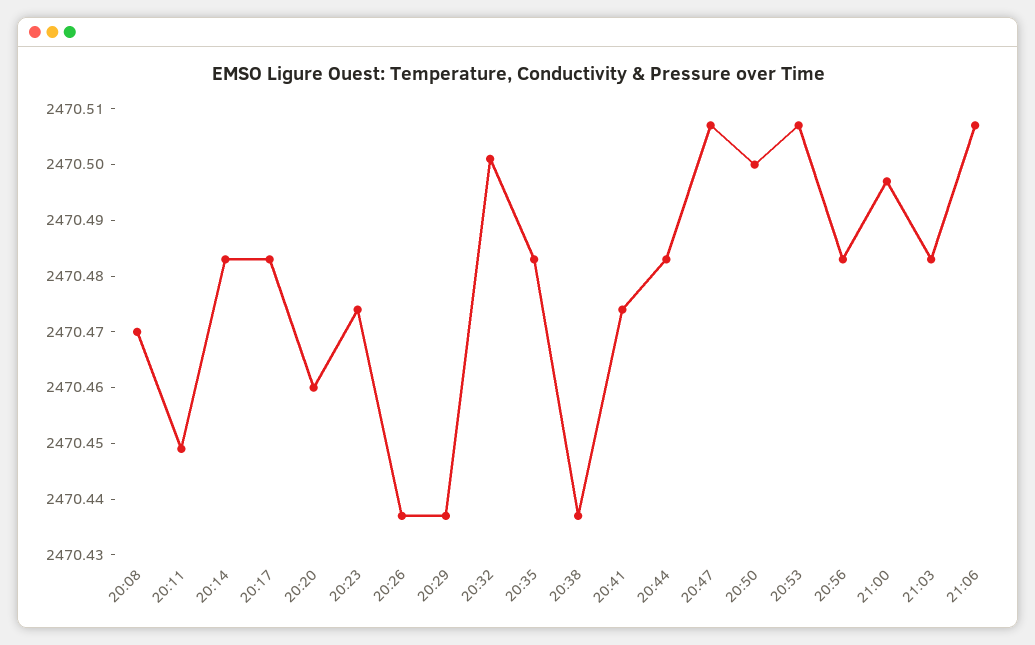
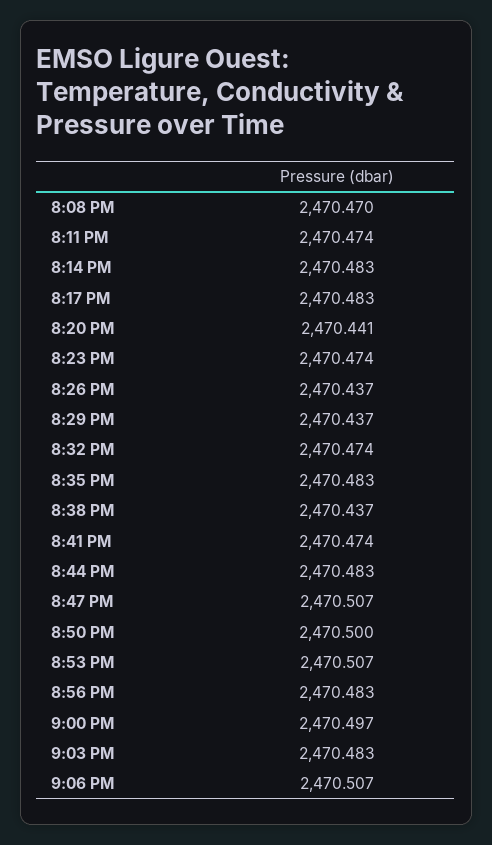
20:11: 2470.45 -> 2470.474
20:20: 2470.46 -> 2470.441
20:32: 2470.5 -> 2470.474

